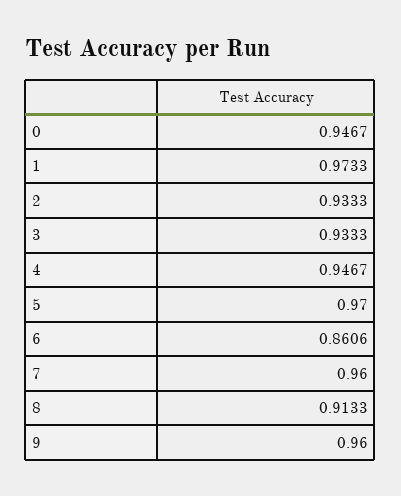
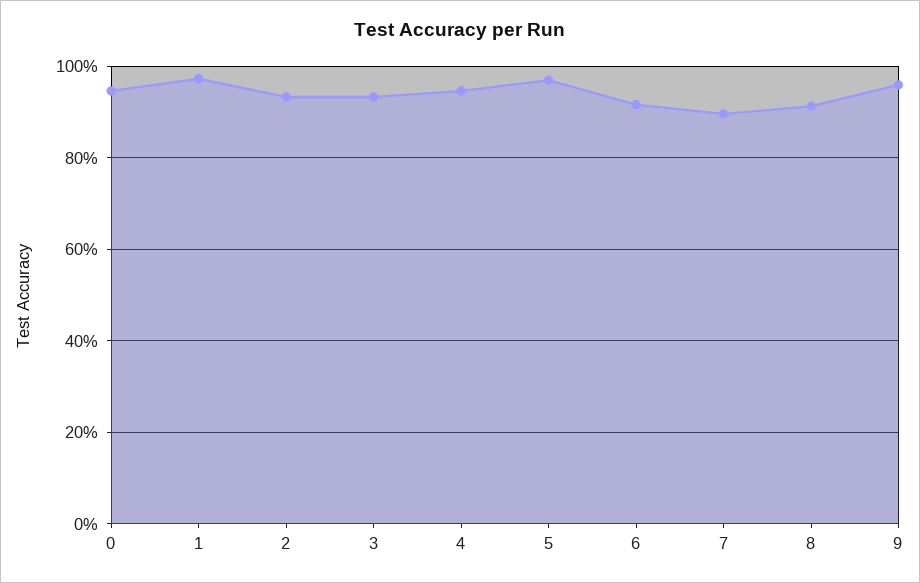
6: 0.8606 -> 0.92
7: 0.96 -> 0.9

